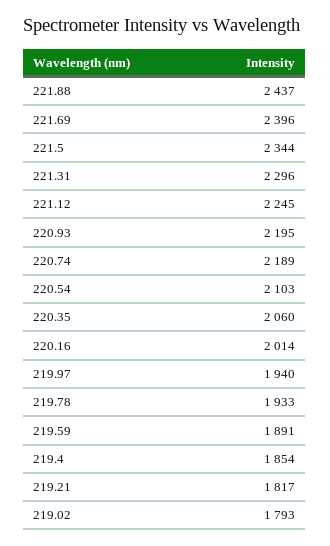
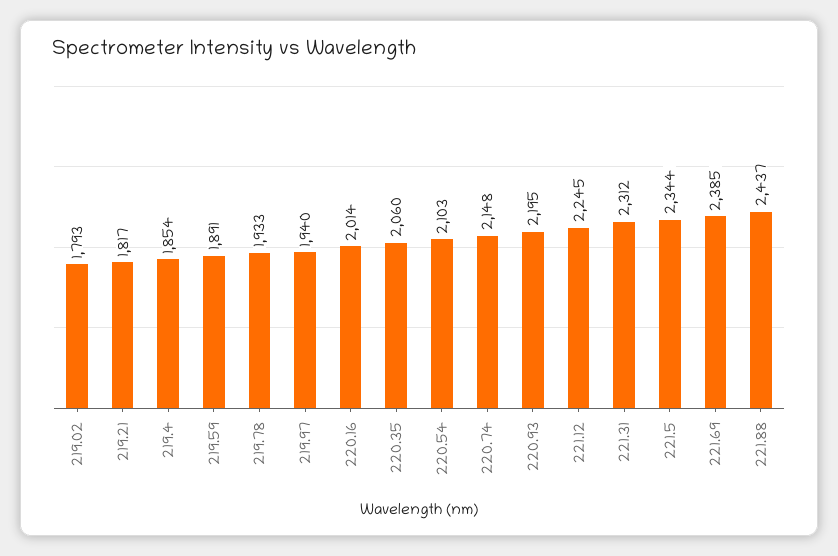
221.69: 2396 -> 2385
221.31: 2296 -> 2312
220.74: 2189 -> 2148

